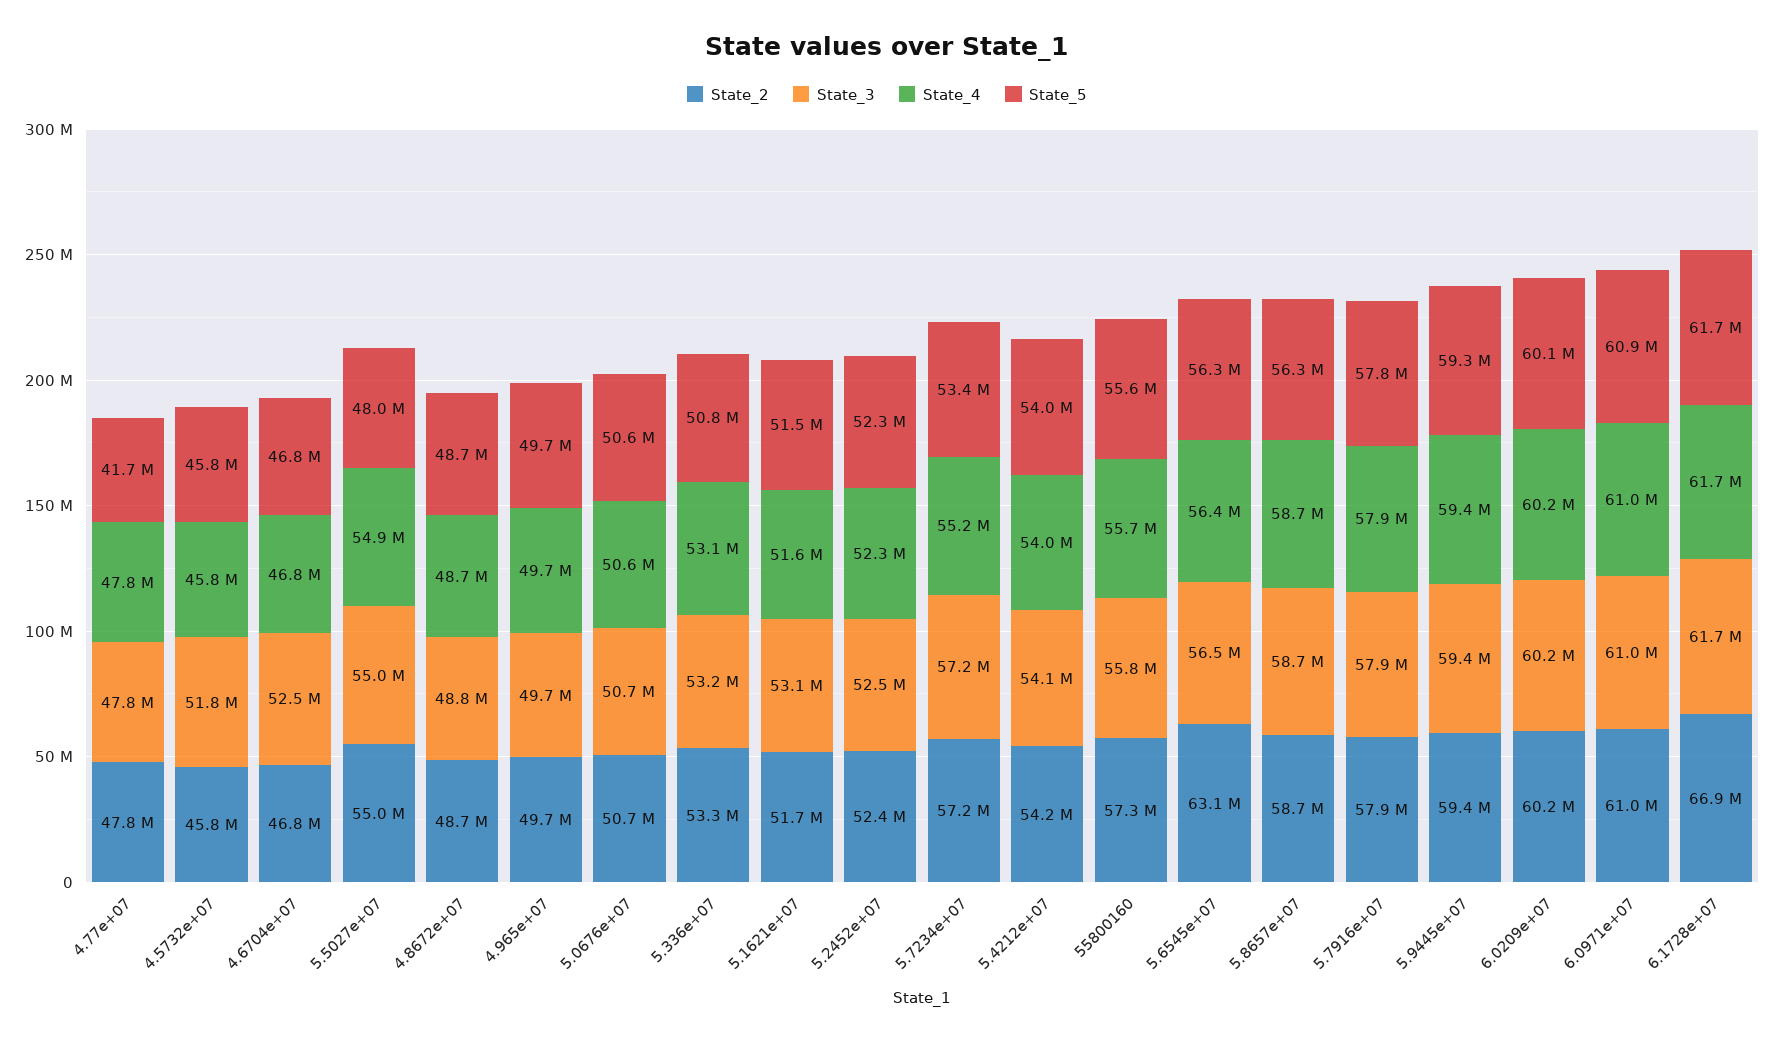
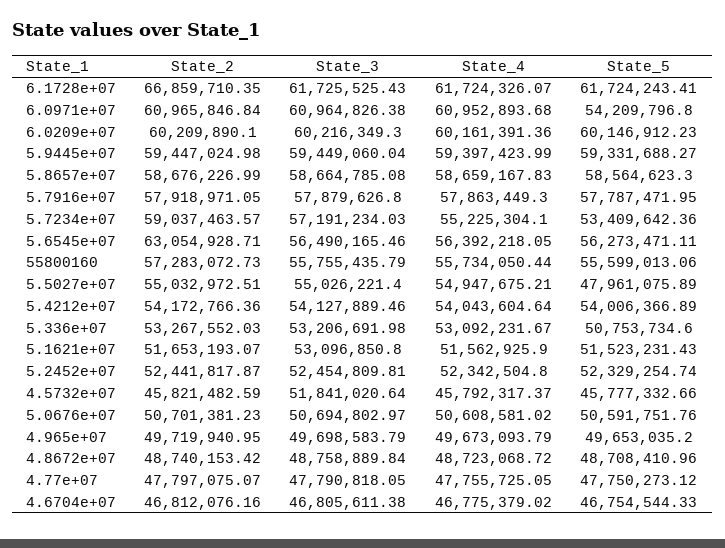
State_5, 4.77e+07: 41700000 -> 47750273.12
State_3, 4.6704e+07: 52500000 -> 46805611.38
State_2, 5.7234e+07: 57200000 -> 59037463.57
State_5, 5.8657e+07: 56300000 -> 58564623.3
State_5, 6.0971e+07: 60900000 -> 54209796.8

